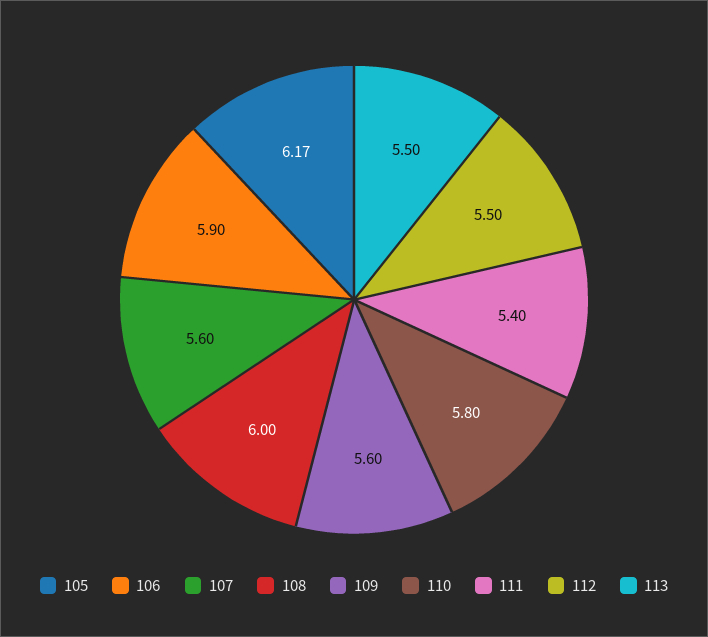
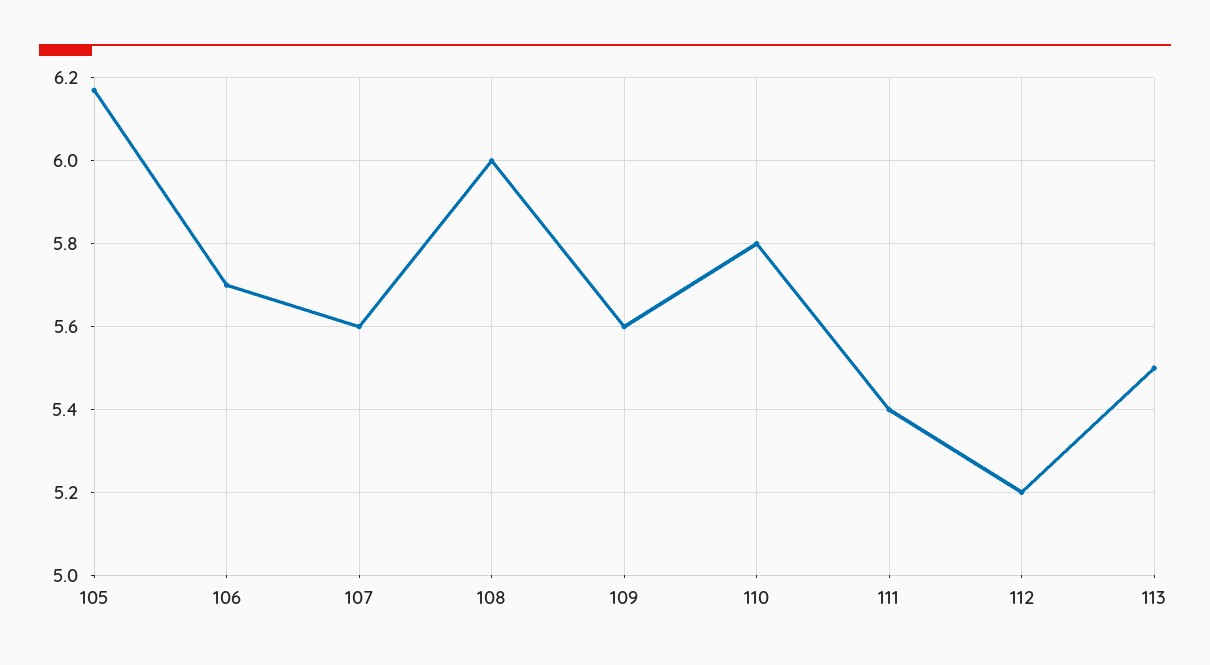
106: 5.9 -> 5.7
112: 5.5 -> 5.2

